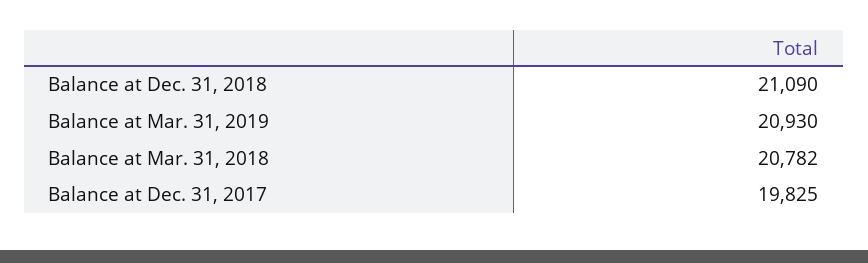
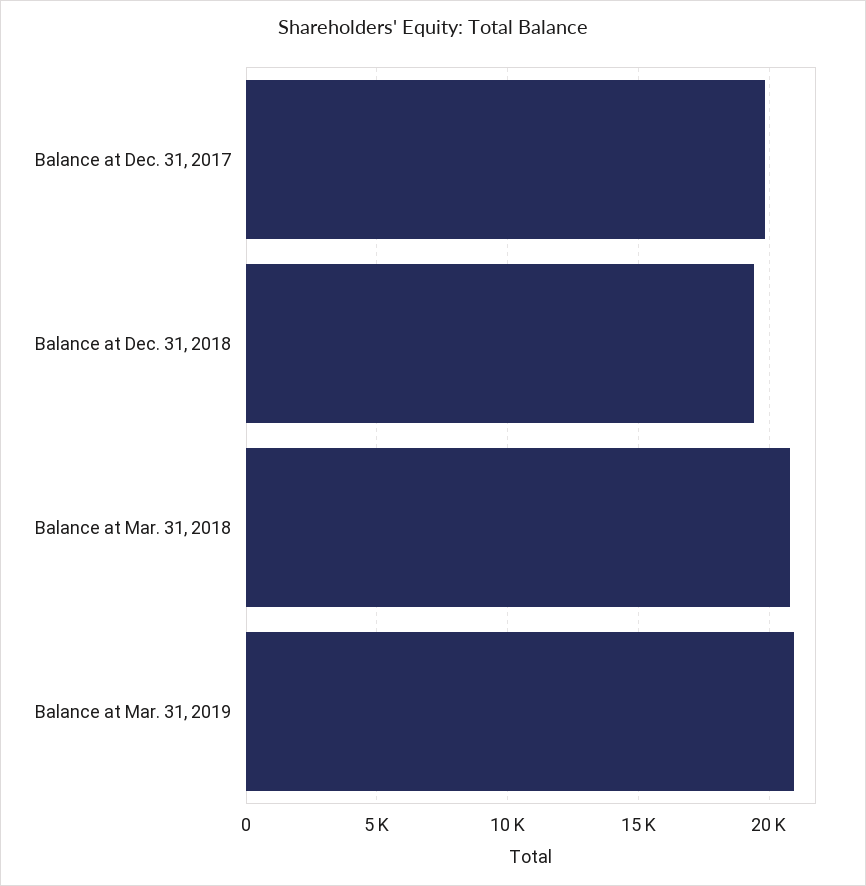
Balance at Dec. 31, 2018: 21090 -> 19500

